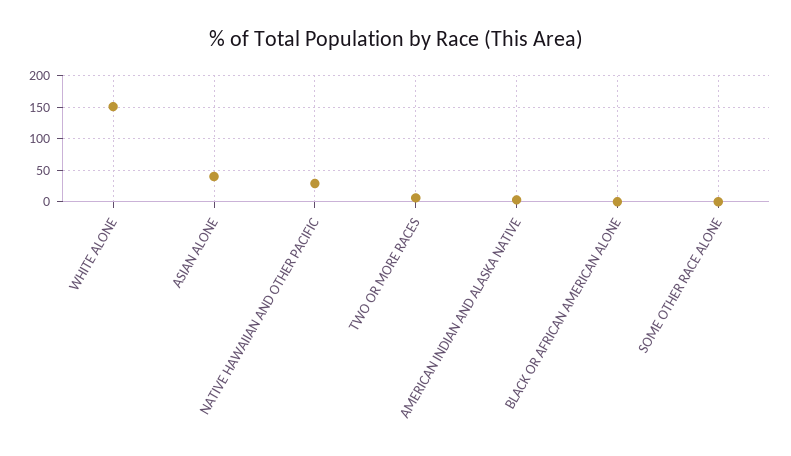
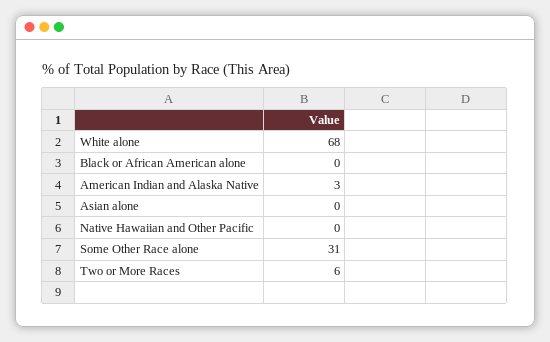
WHITE ALONE: 150 -> 68
ASIAN ALONE: 40 -> 0
NATIVE HAWAIIAN AND OTHER PACIFIC: 30 -> 0
SOME OTHER RACE ALONE: 0 -> 31

